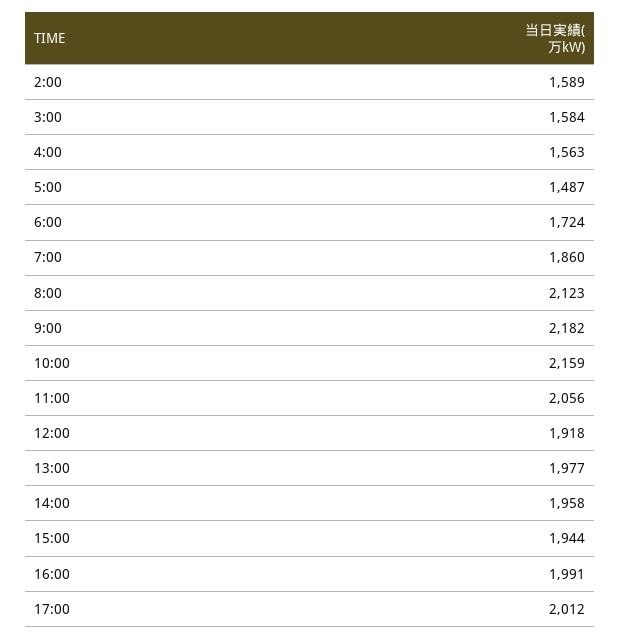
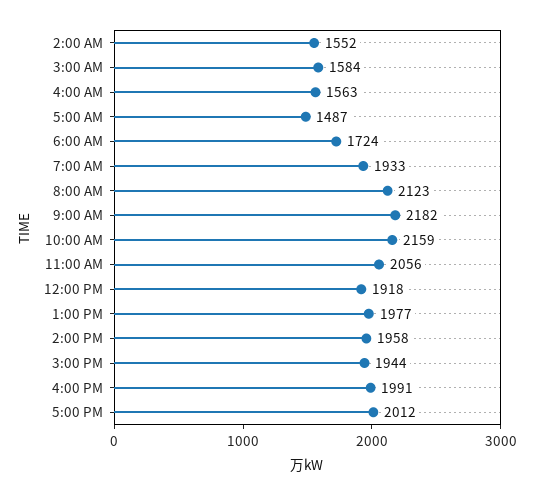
2:00: 1589 -> 1552
7:00: 1860 -> 1933

